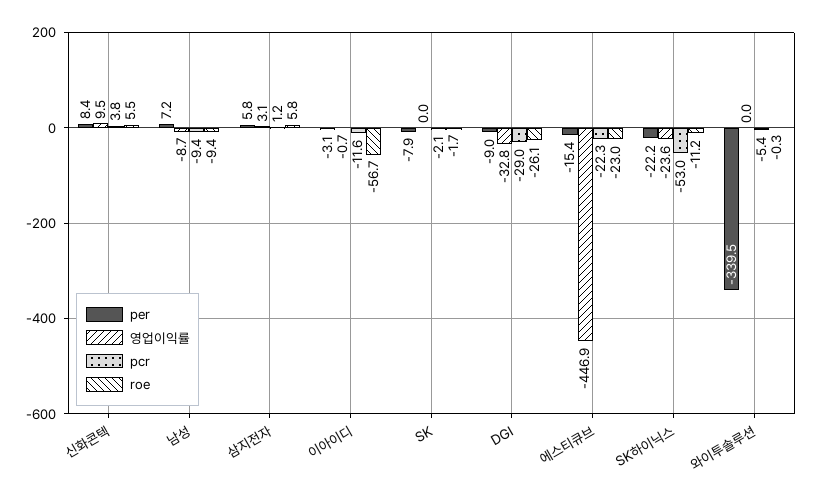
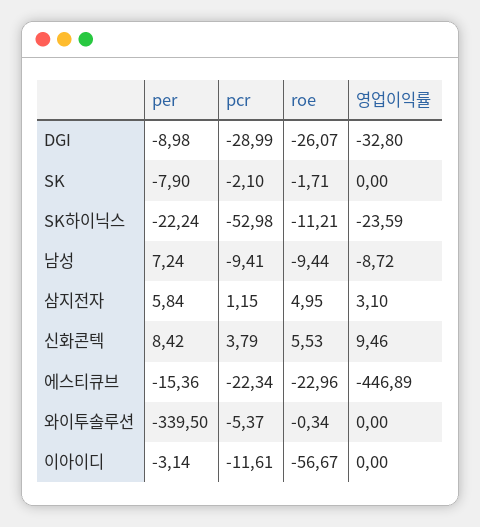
roe, 삼지전자: 5.8 -> 4.95
영업이익률, 이아이디: -0.7 -> 0

